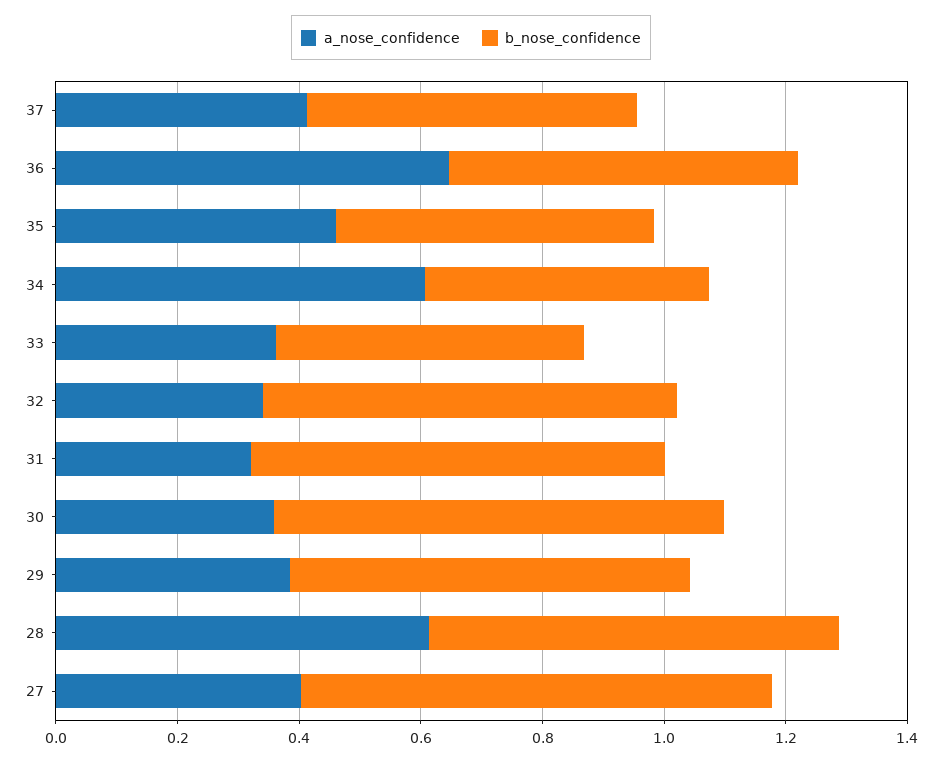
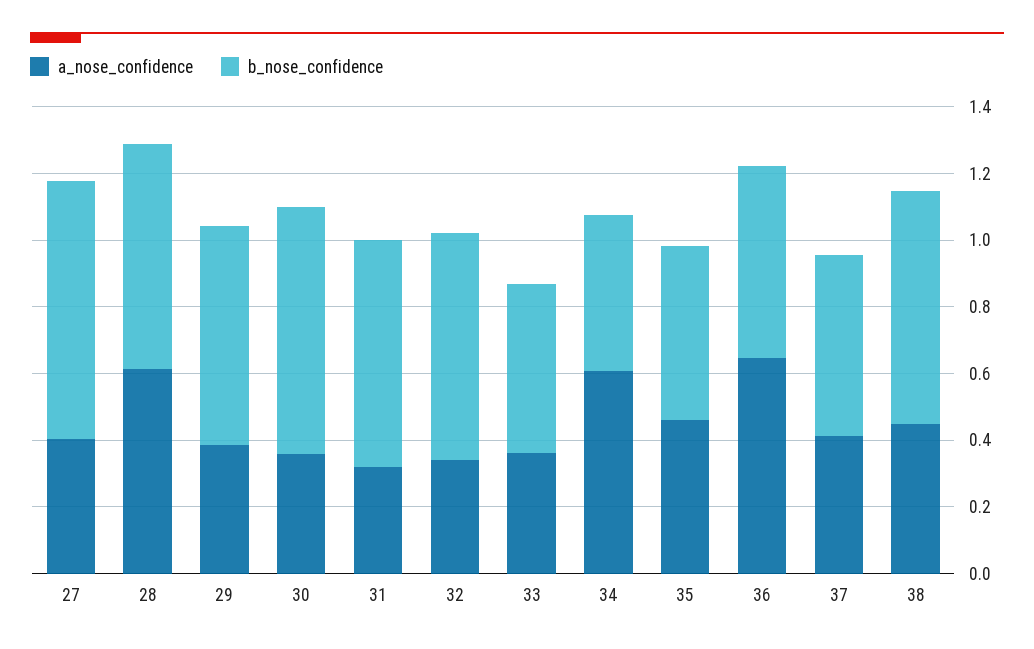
a_nose_confidence, 38: none -> 0.45
b_nose_confidence, 38: none -> 0.7

